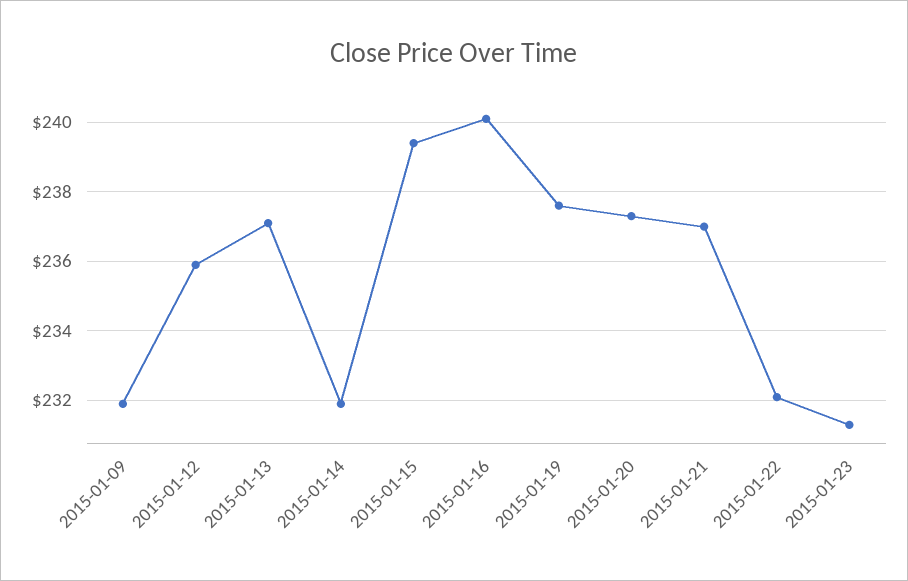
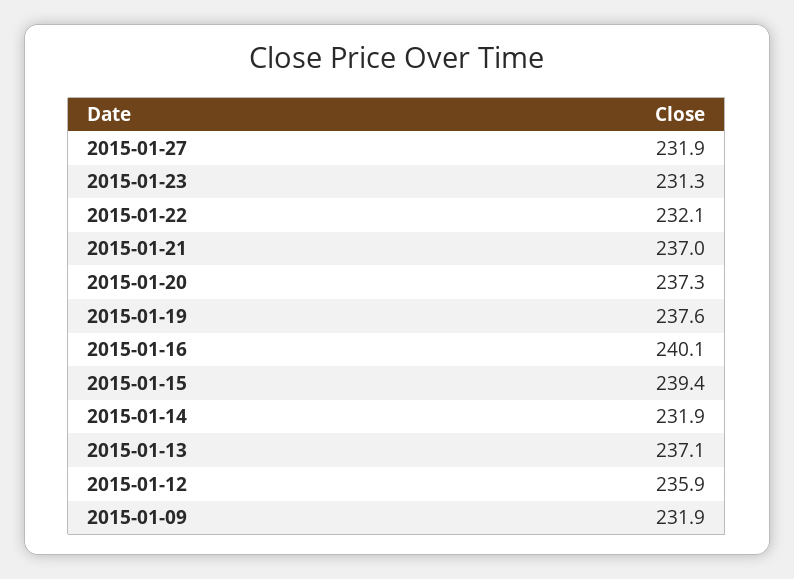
2015-01-27: none -> 231.9

